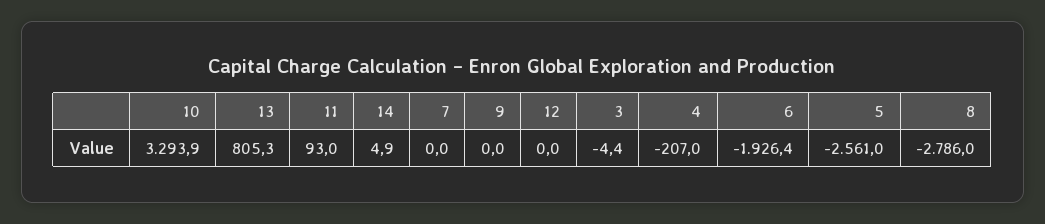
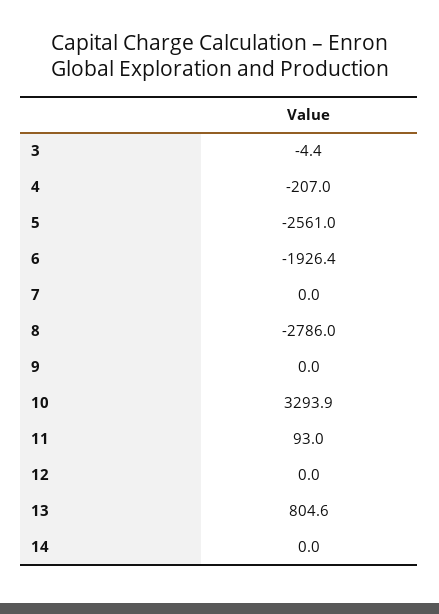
13: 805.3 -> 804.6
14: 4.9 -> 0

